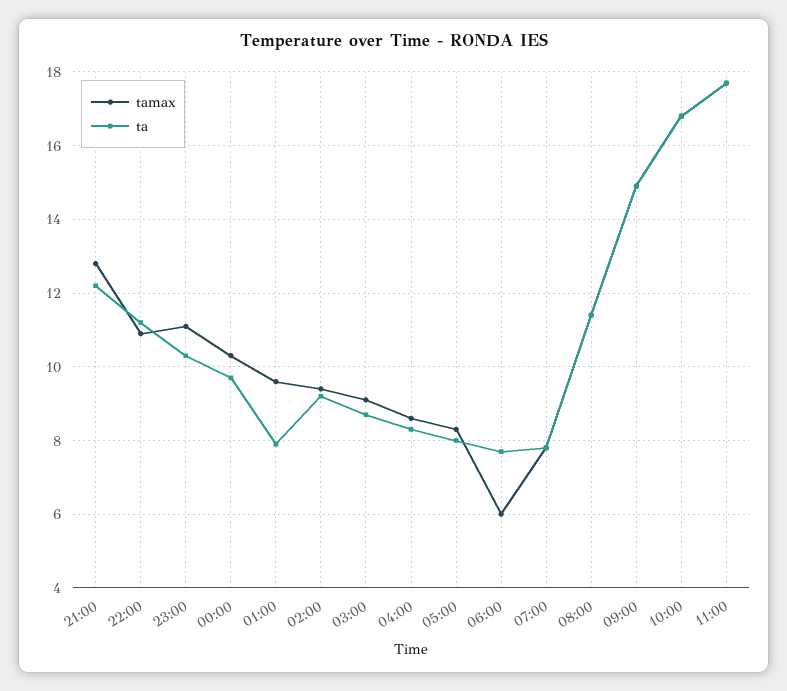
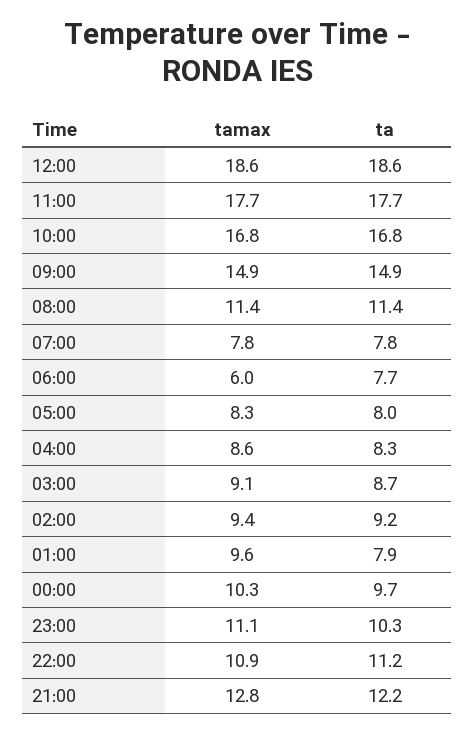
tamax, 12:00: none -> 18.6
ta, 12:00: none -> 18.6

